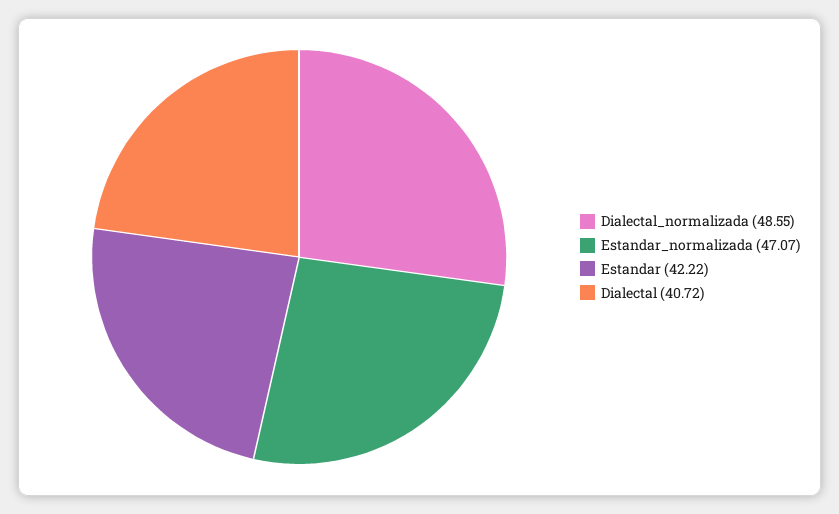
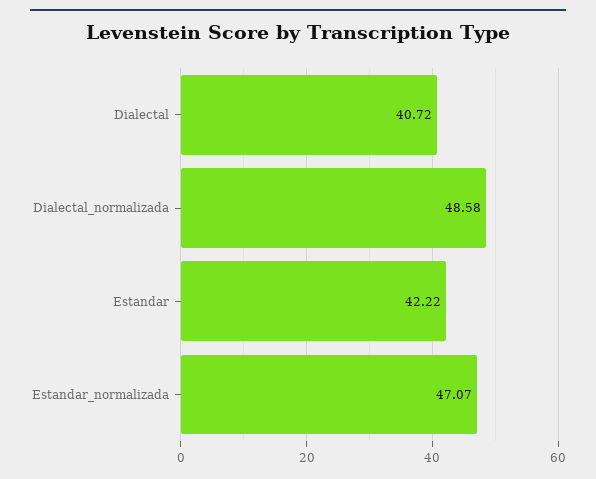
Dialectal_normalizada: 48.55 -> 48.58

